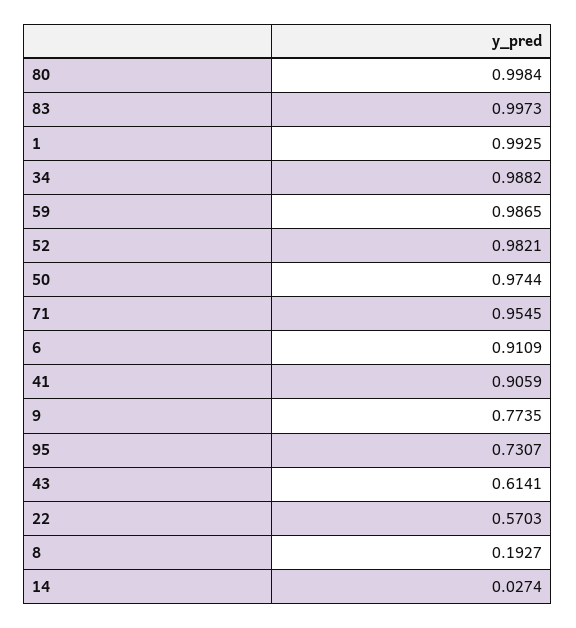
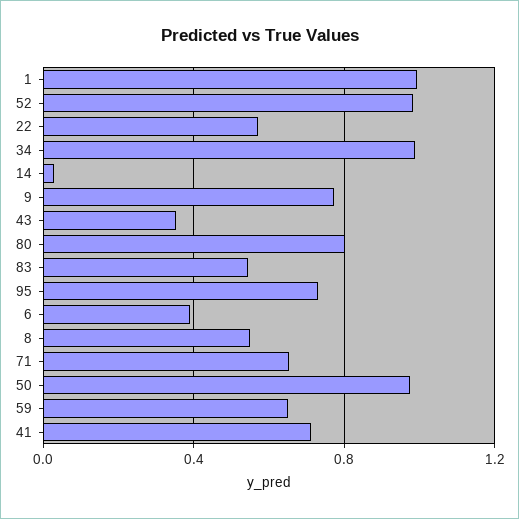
80: 0.9984 -> 0.8
83: 0.9973 -> 0.55
59: 0.9865 -> 0.65
71: 0.9545 -> 0.65
6: 0.9109 -> 0.4
41: 0.9059 -> 0.7
43: 0.6141 -> 0.35
8: 0.1927 -> 0.55

